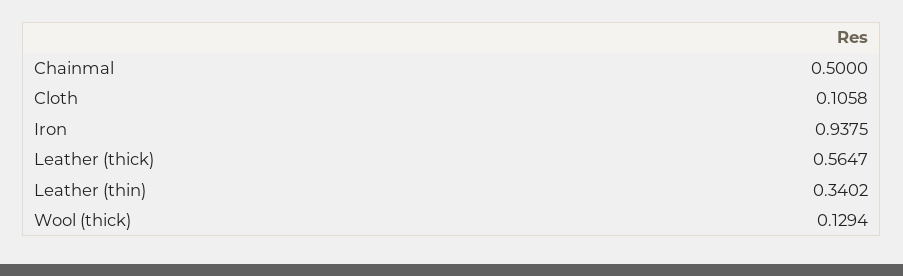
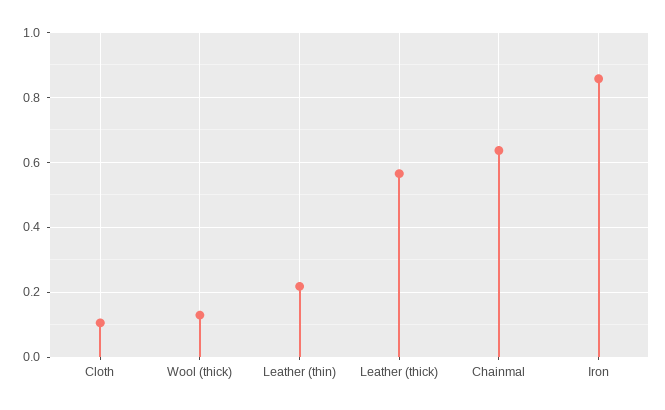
Chainmal: 0.5 -> 0.64
Iron: 0.9375 -> 0.86
Leather (thin): 0.3402 -> 0.22

